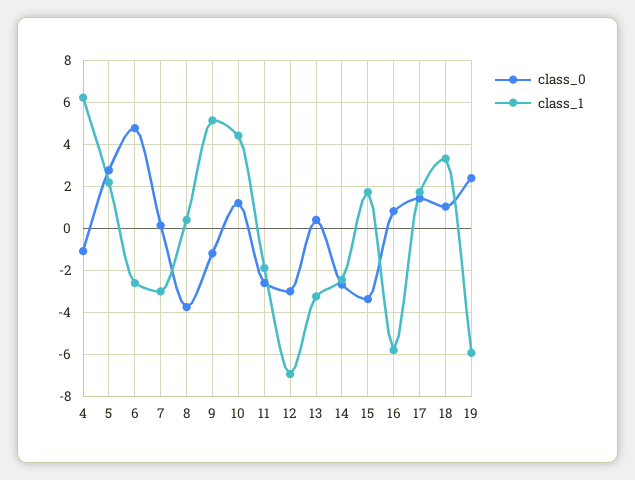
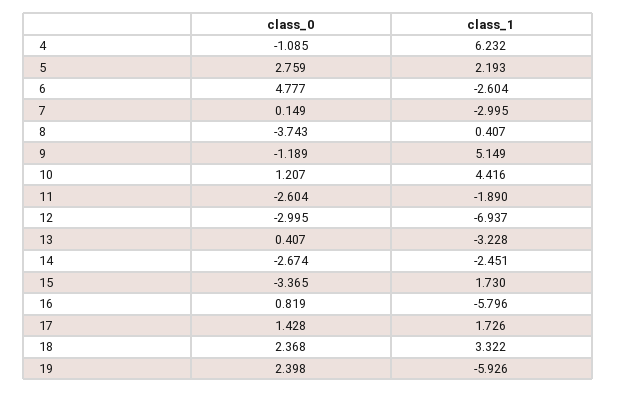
class_0, 18: 1 -> 2.368

